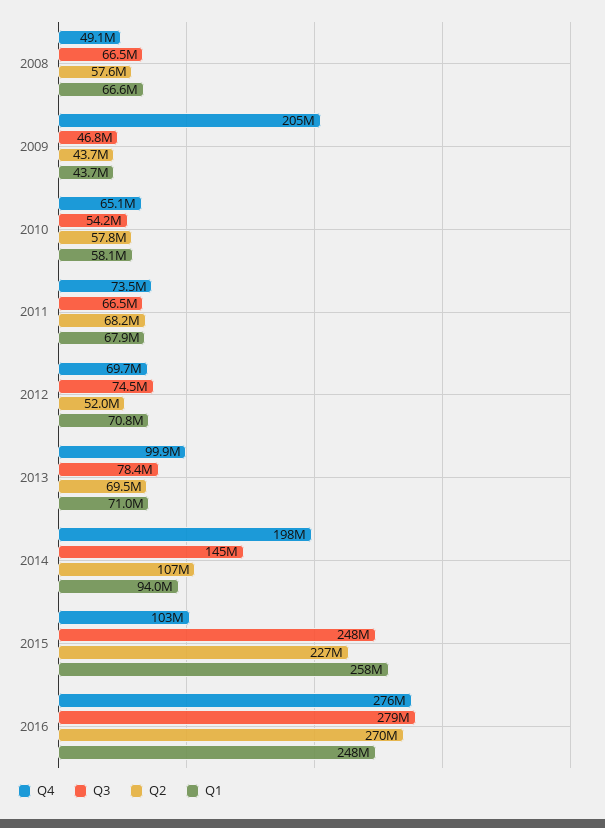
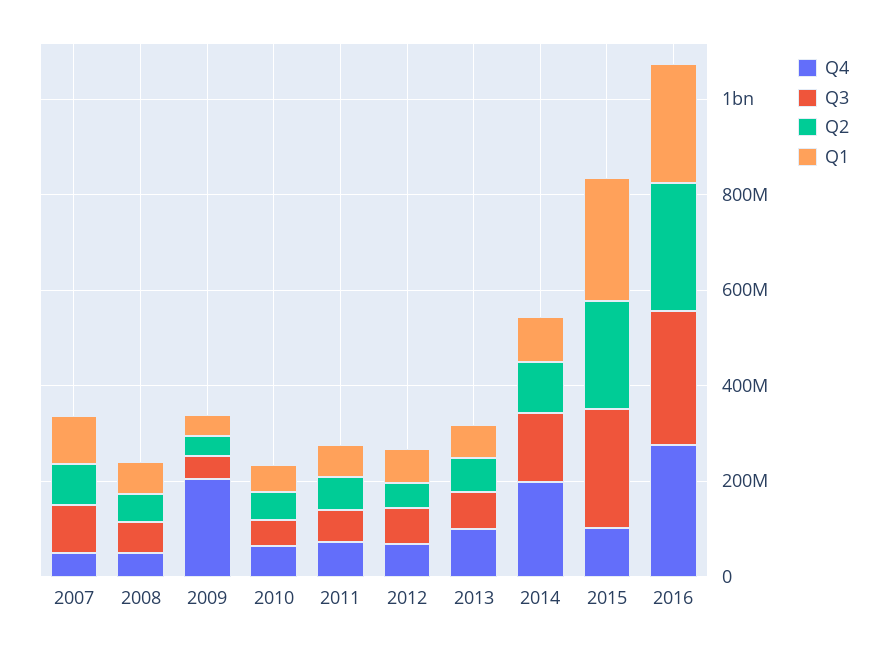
Q4, 2007: none -> 50000000
Q3, 2007: none -> 100000000
Q2, 2007: none -> 100000000
Q1, 2007: none -> 100000000

